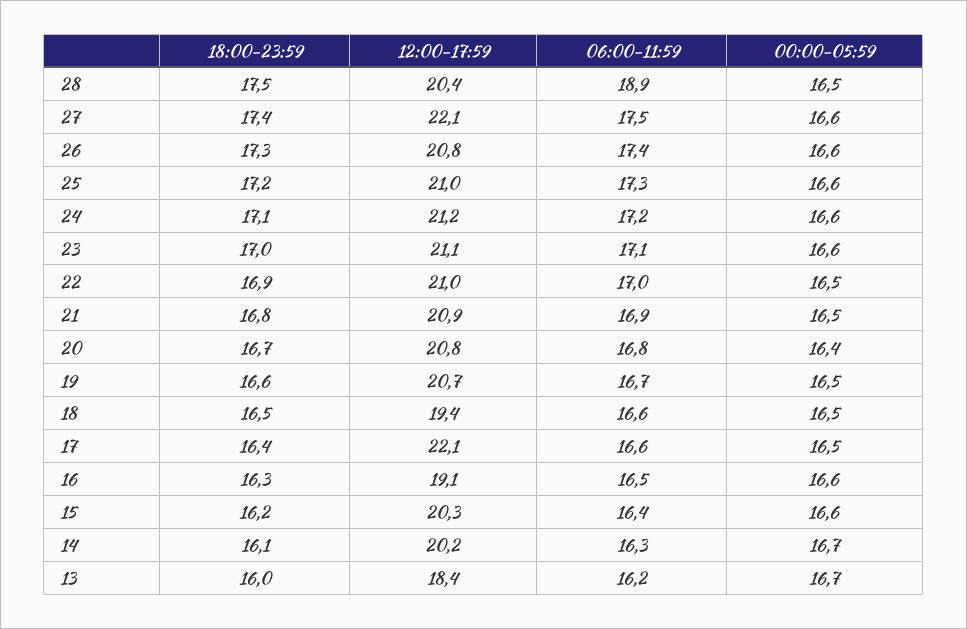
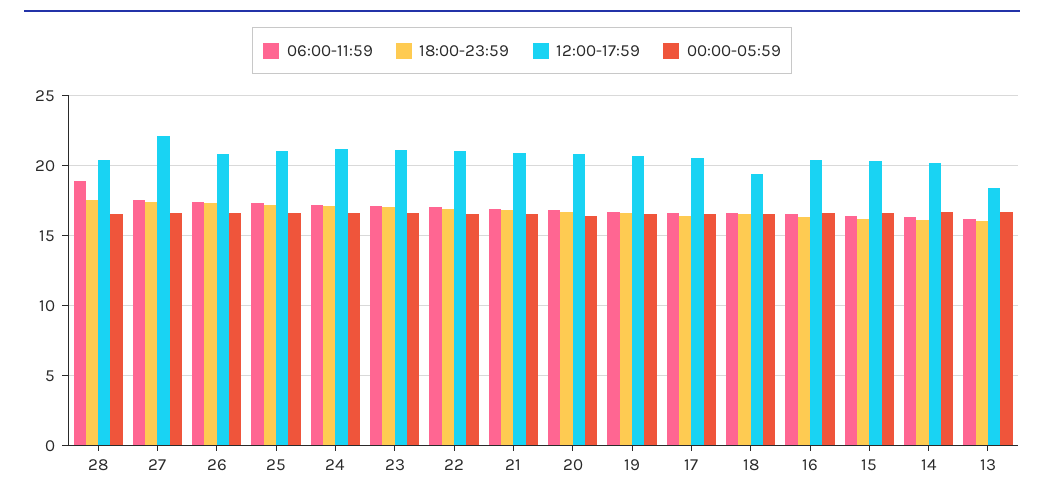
12:00-17:59, 17: 22.1 -> 20.5
12:00-17:59, 16: 19.1 -> 20.5

